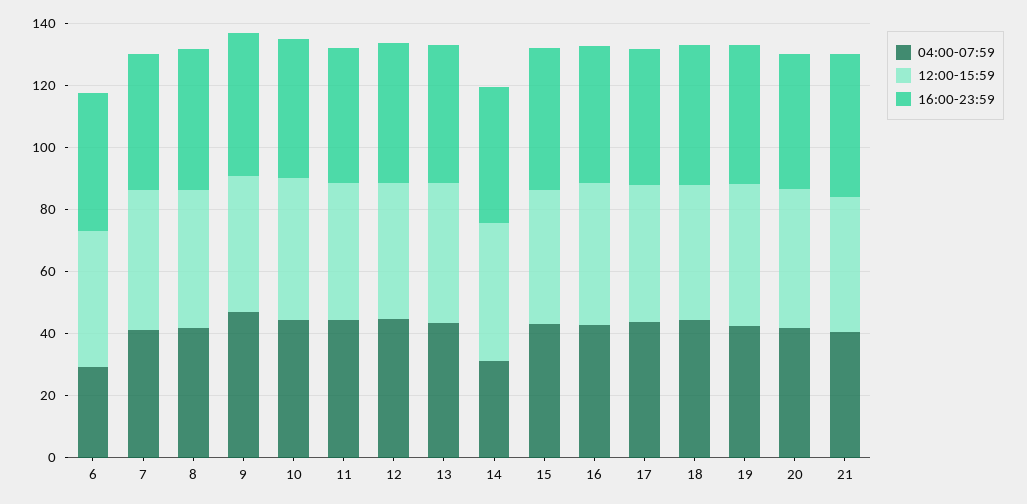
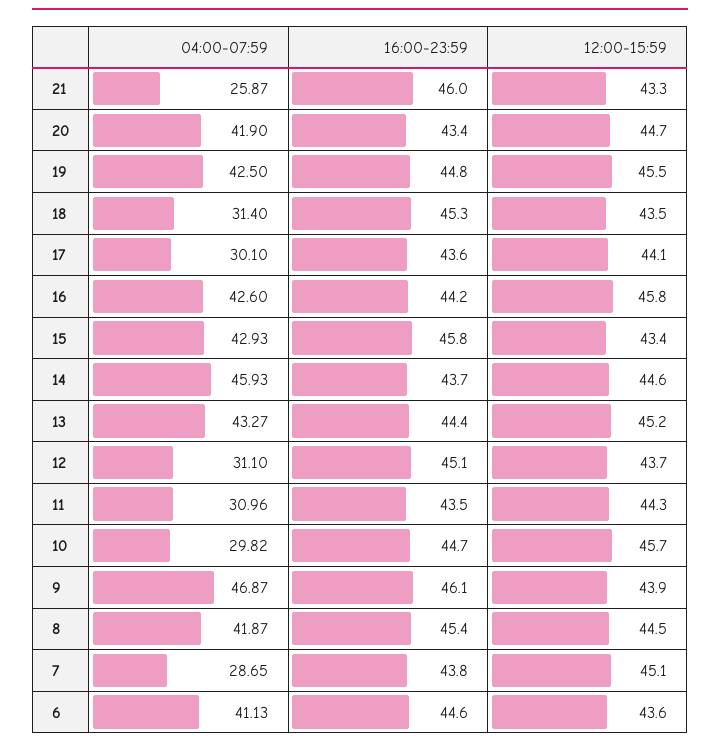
04:00-07:59, 6: 30 -> 41.13
04:00-07:59, 7: 40 -> 28.65
04:00-07:59, 10: 45 -> 29.82
04:00-07:59, 11: 45 -> 30.96
04:00-07:59, 12: 45 -> 31.1
04:00-07:59, 14: 30 -> 45.93
04:00-07:59, 17: 45 -> 30.1
04:00-07:59, 18: 45 -> 31.4
04:00-07:59, 21: 40 -> 25.87

